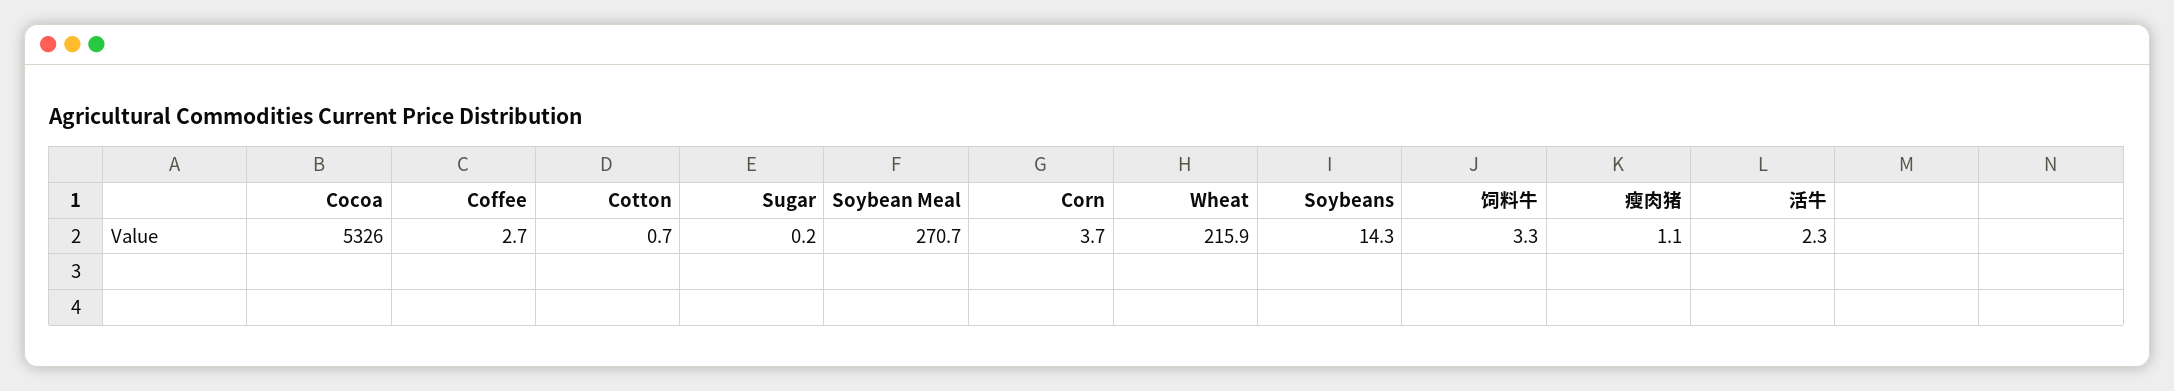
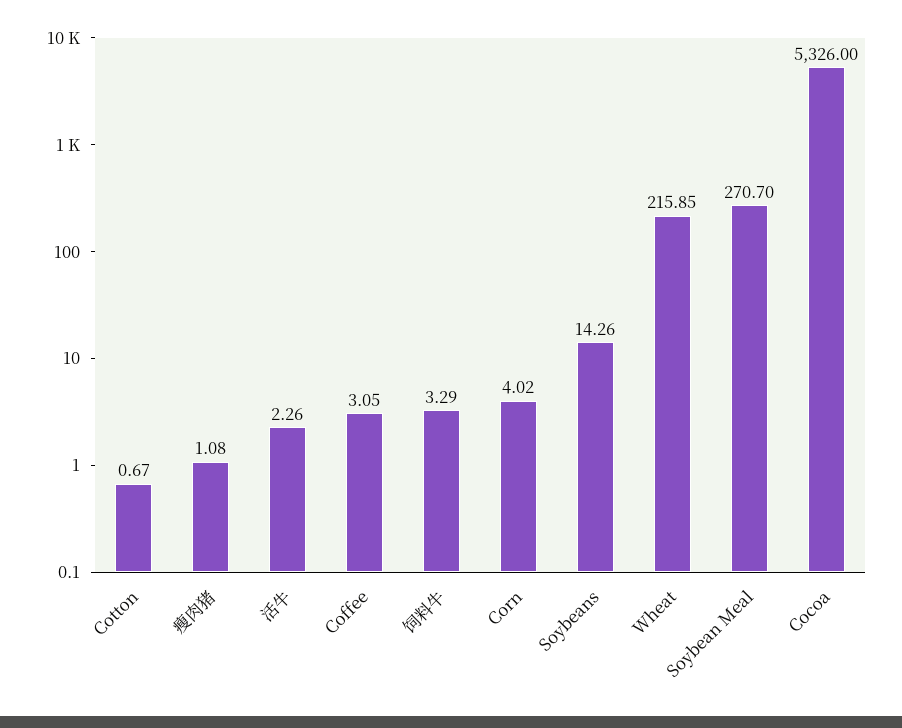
Coffee: 2.7 -> 3.05
Sugar: 0.2 -> none
Corn: 3.7 -> 4.02

